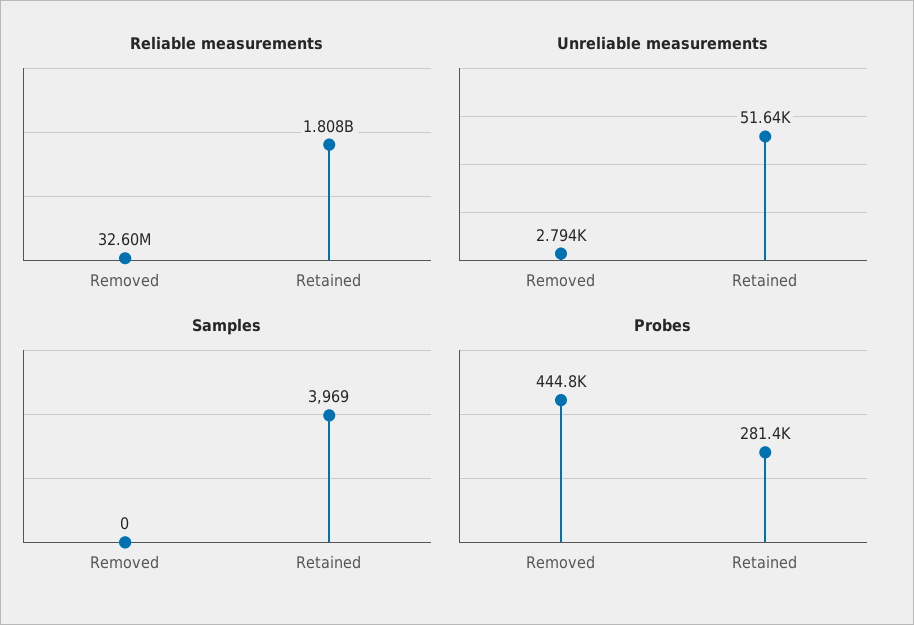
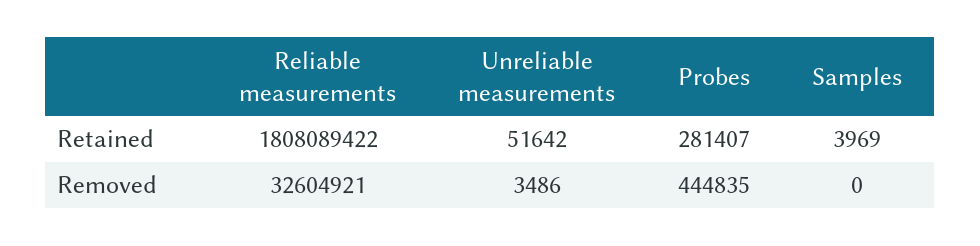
Unreliable measurements, Removed: 2794 -> 3486

